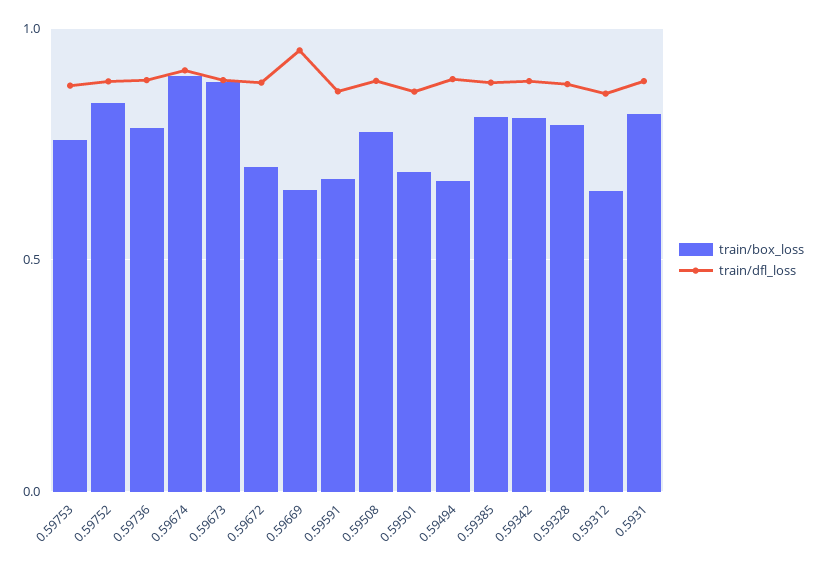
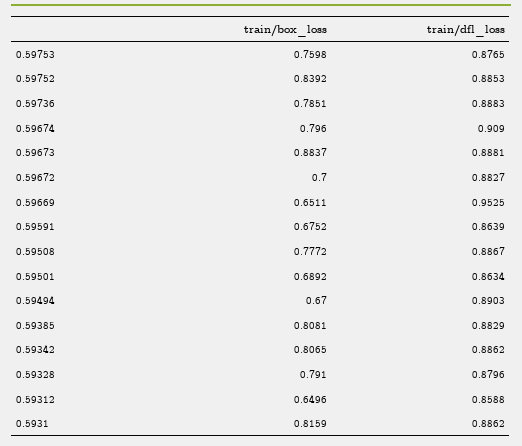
train/box_loss, 0.59674: 0.9 -> 0.796

